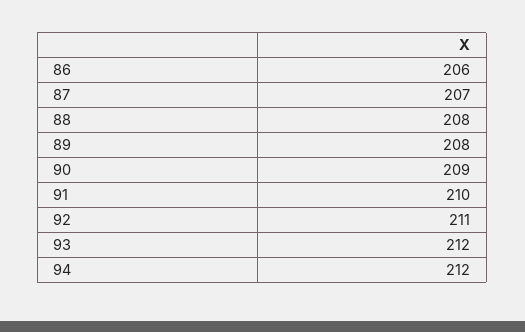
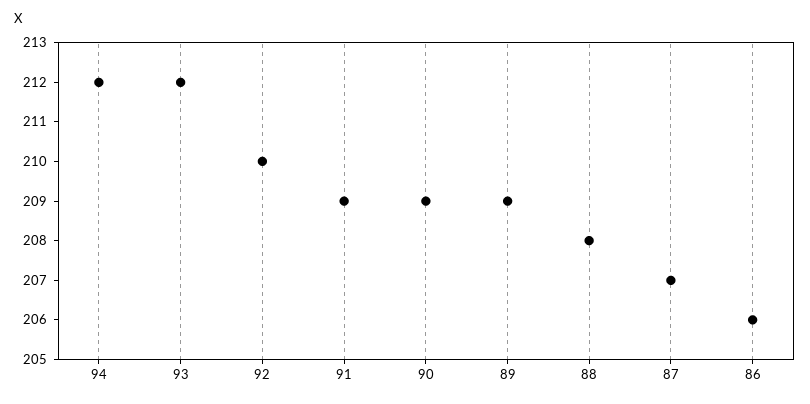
89: 208 -> 209
91: 210 -> 209
92: 211 -> 210

